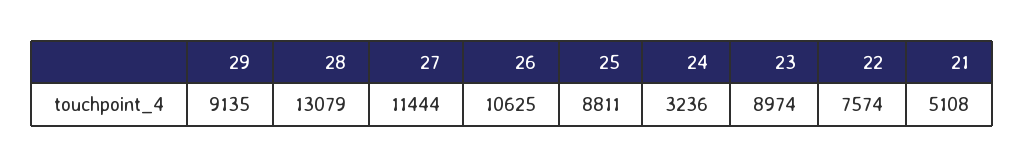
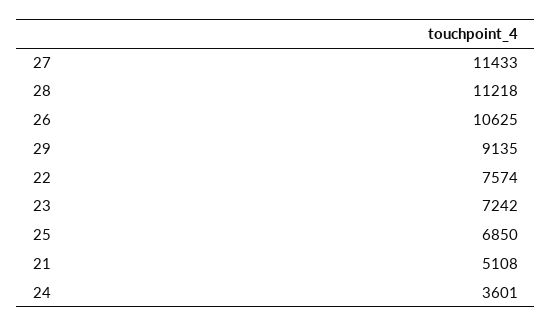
28: 13079 -> 11218
27: 11444 -> 11433
25: 8811 -> 6850
24: 3236 -> 3601
23: 8974 -> 7242

